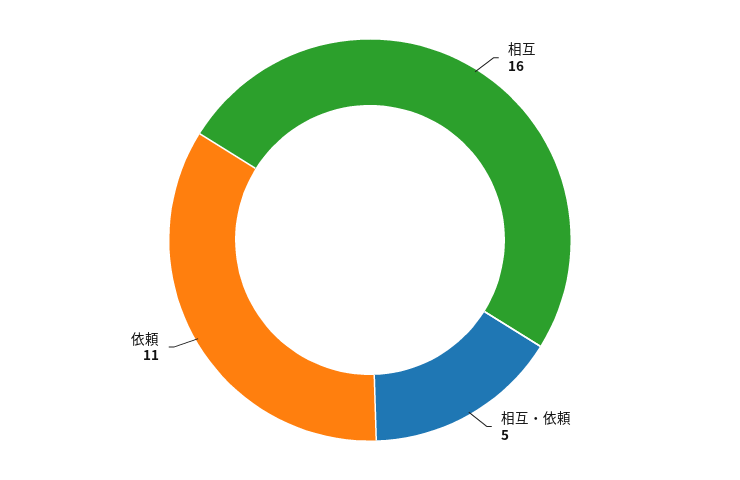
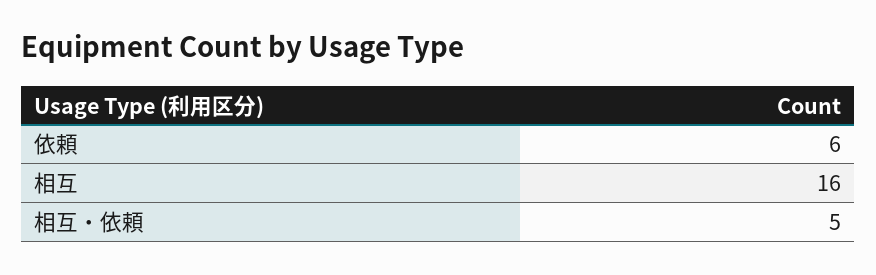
依頼: 11 -> 6

